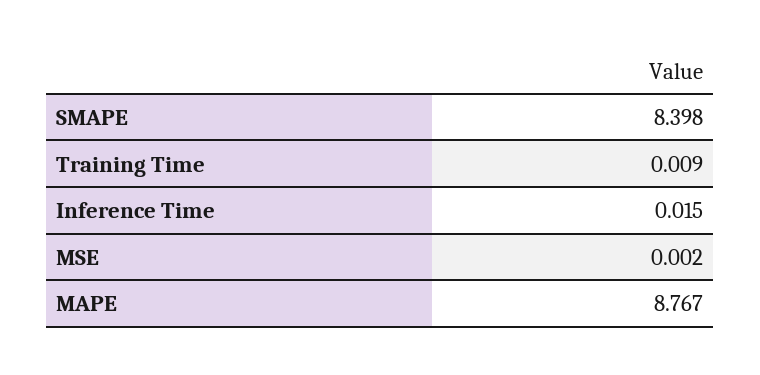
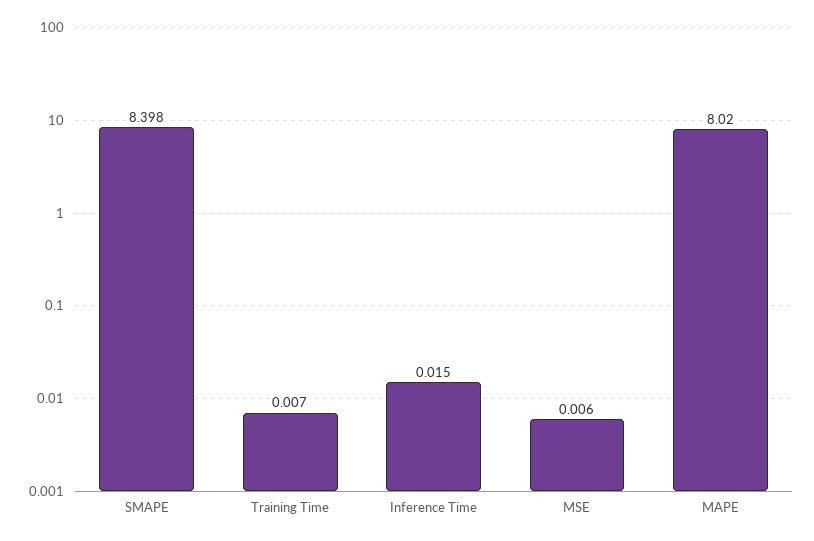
Training Time: 0.009 -> 0.007
MSE: 0.002 -> 0.006
MAPE: 8.767 -> 8.02

